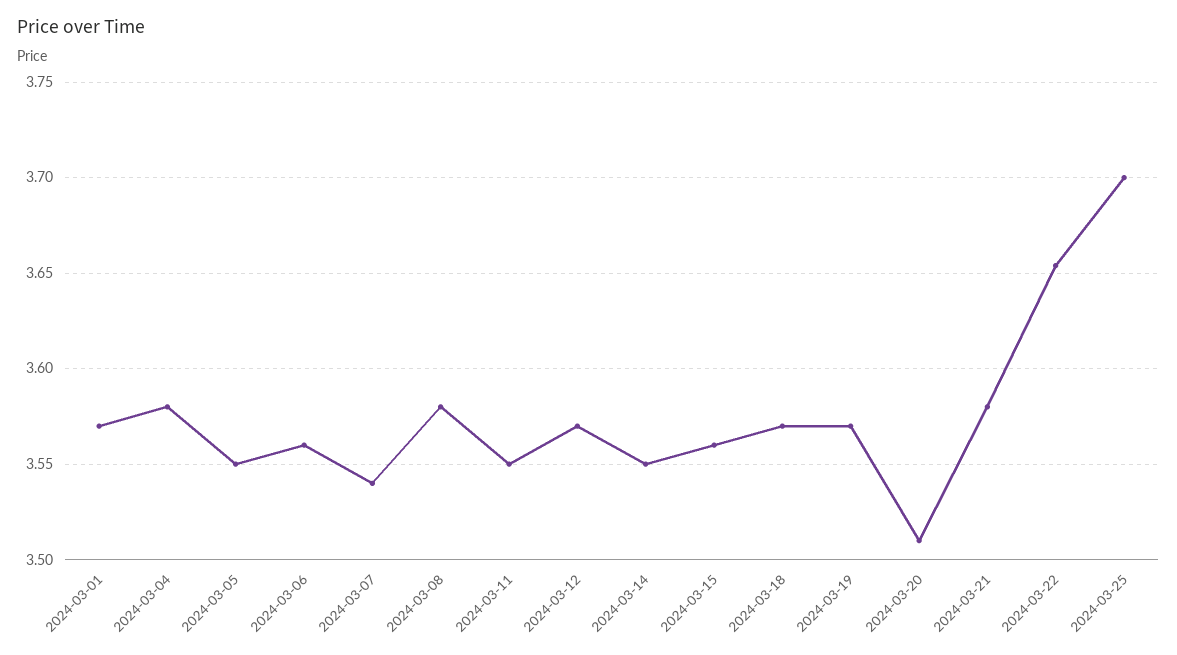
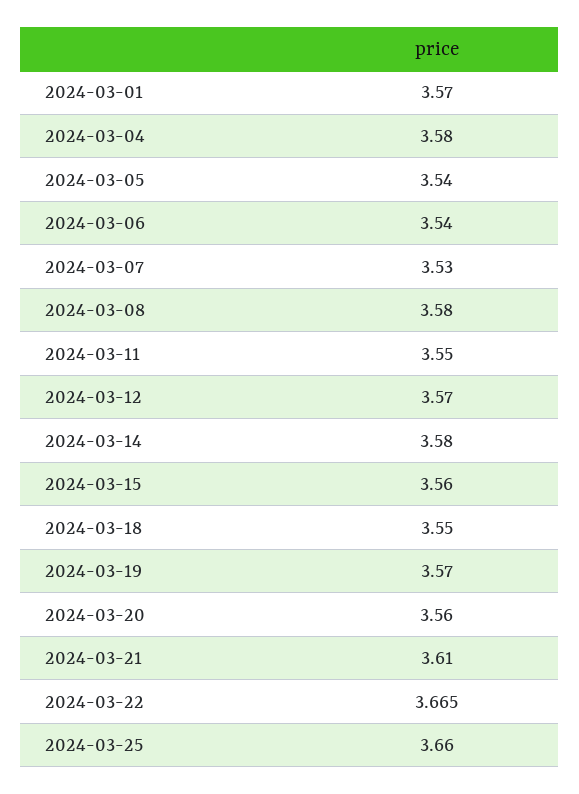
2024-03-05: 3.55 -> 3.54
2024-03-06: 3.56 -> 3.54
2024-03-07: 3.54 -> 3.53
2024-03-14: 3.55 -> 3.58
2024-03-18: 3.57 -> 3.55
2024-03-20: 3.51 -> 3.56
2024-03-21: 3.58 -> 3.61
2024-03-22: 3.655 -> 3.665
2024-03-25: 3.7 -> 3.66

